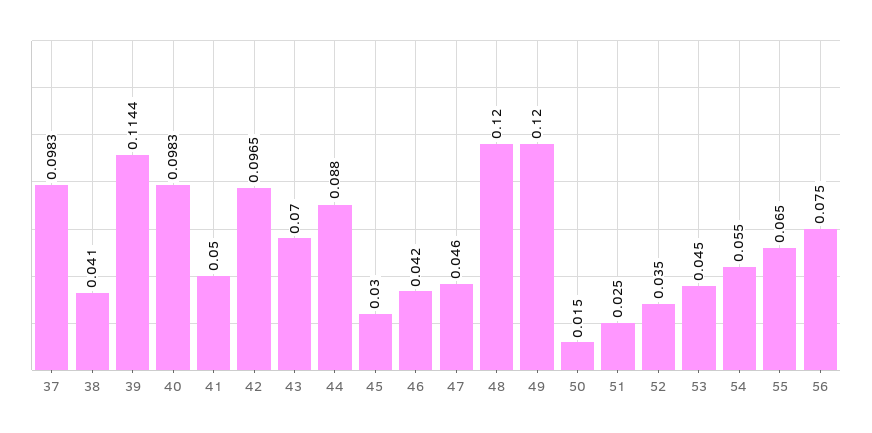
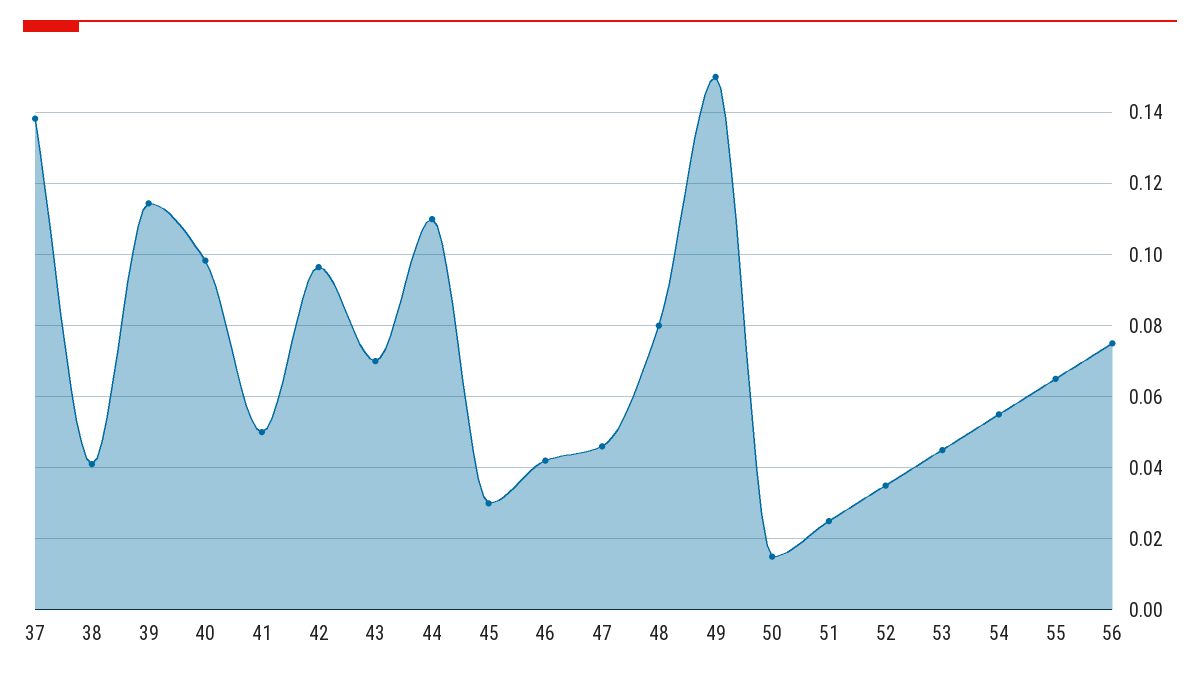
37: 0.0983 -> 0.138
44: 0.088 -> 0.11
48: 0.12 -> 0.08
49: 0.12 -> 0.15

